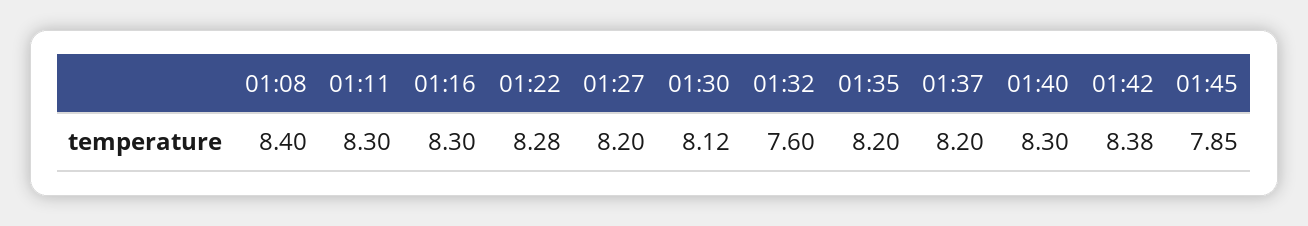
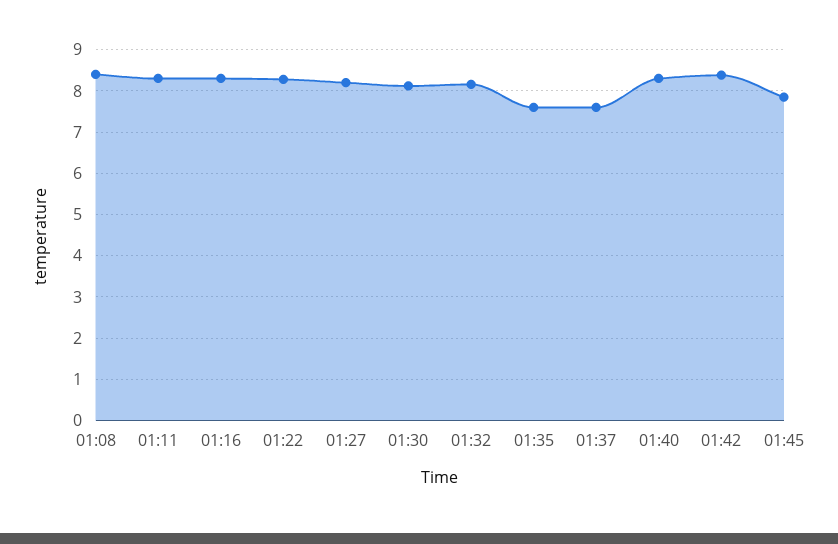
01:32: 7.6 -> 8.2
01:35: 8.2 -> 7.6
01:37: 8.2 -> 7.6

